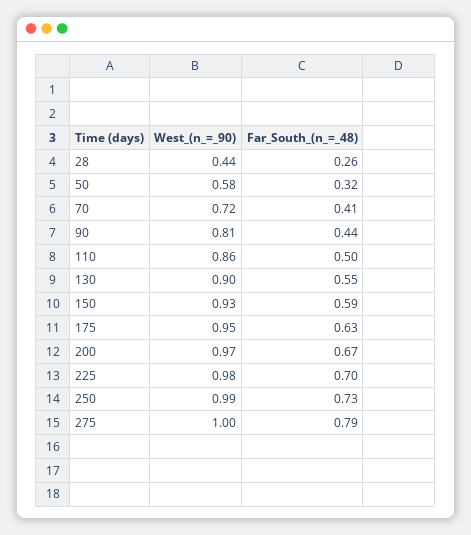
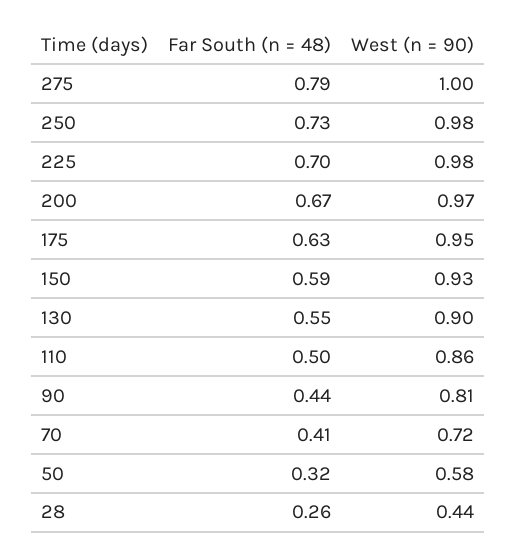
West_(n_=_90), 250: 0.99 -> 0.98

